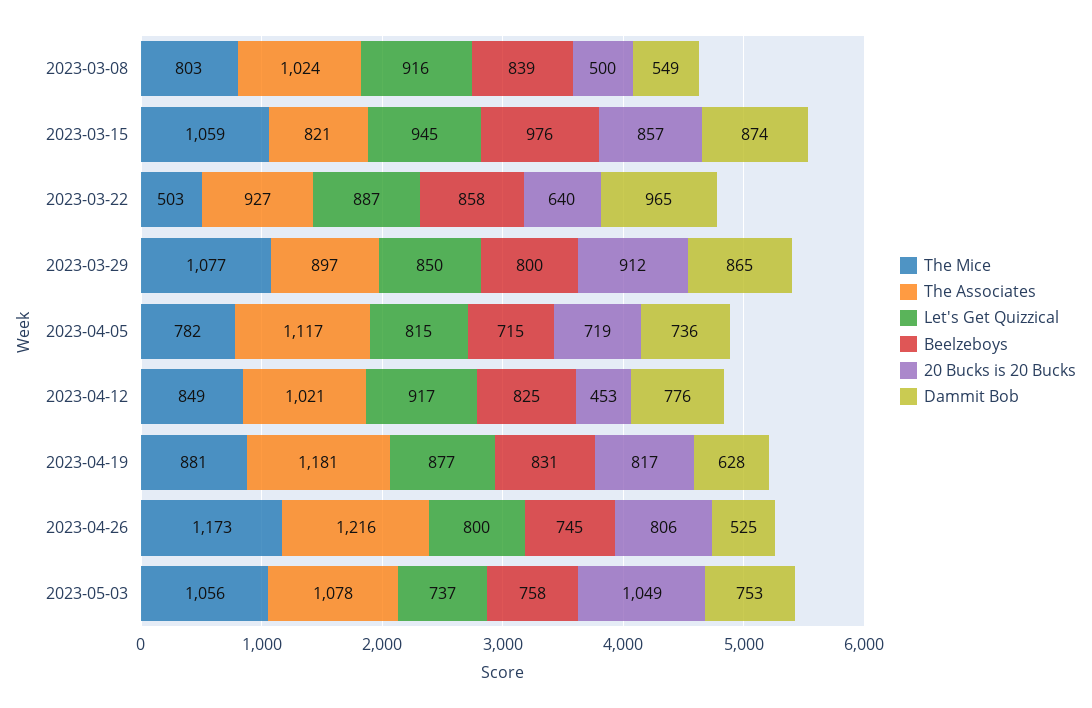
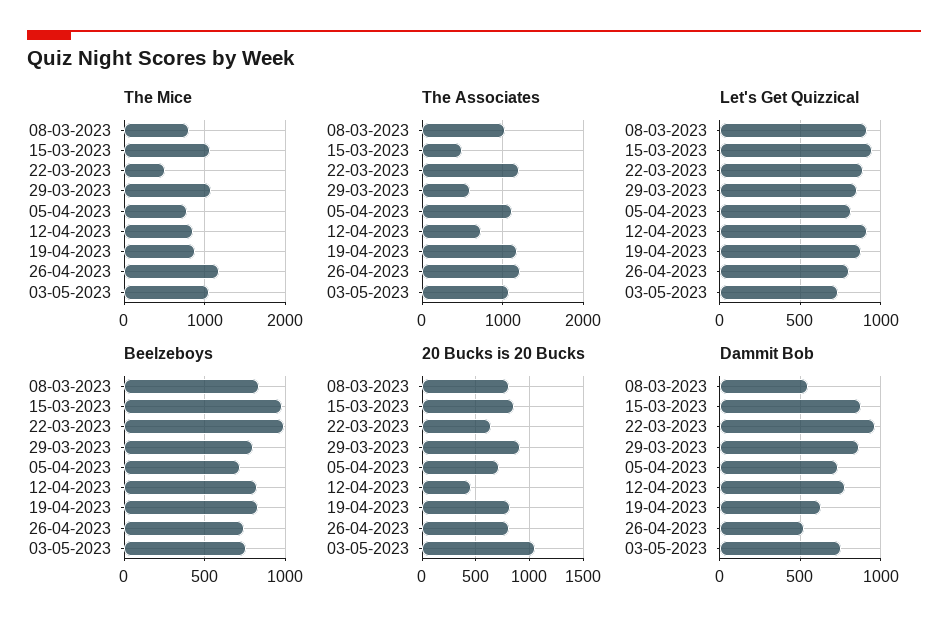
20 Bucks is 20 Bucks, 2023-03-08: 500 -> 800
The Associates, 2023-03-15: 821 -> 500
The Associates, 2023-03-22: 927 -> 1200
Beelzeboys, 2023-03-22: 858 -> 1000
The Associates, 2023-03-29: 897 -> 600
The Associates, 2023-04-12: 1021 -> 700

